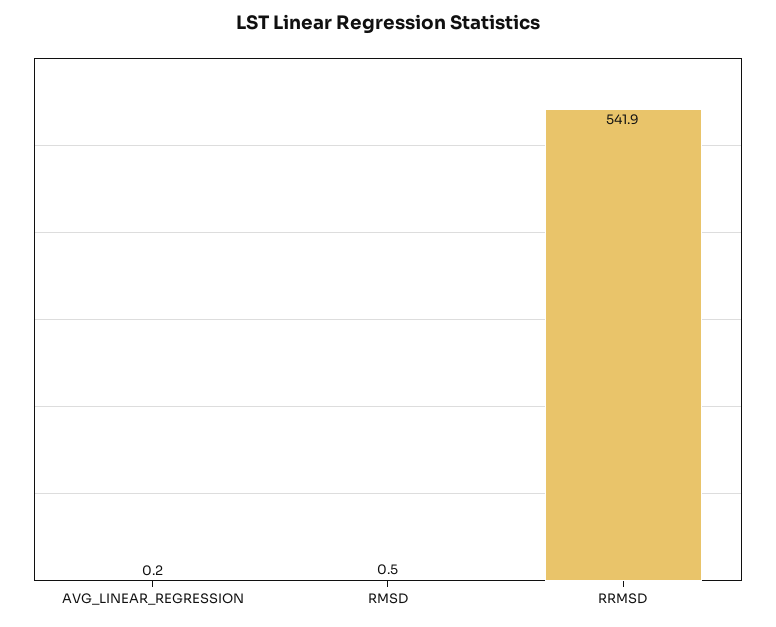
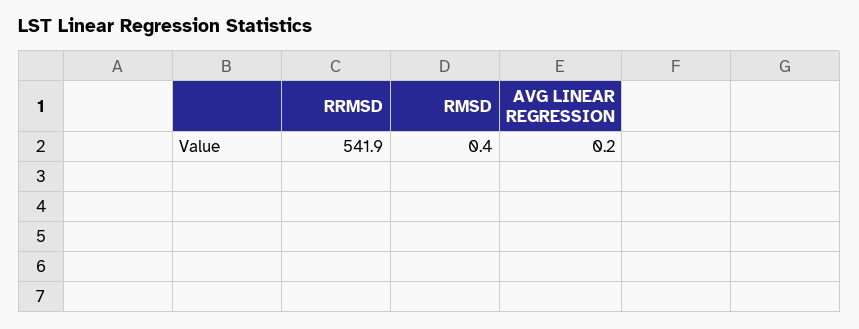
RMSD: 0.5 -> 0.4

